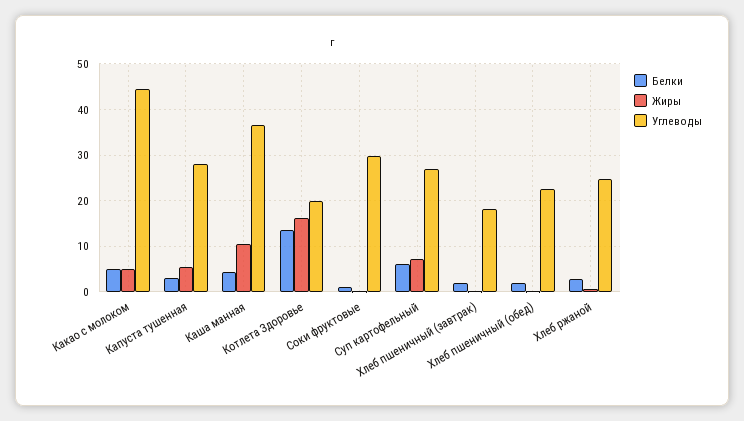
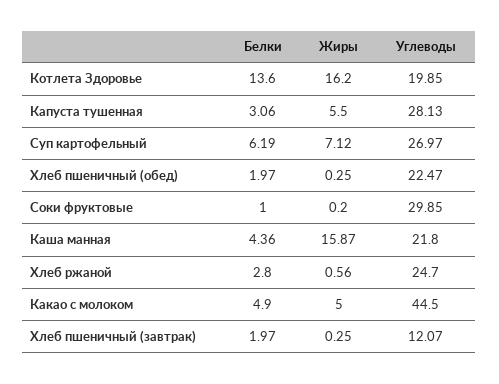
Жиры, Каша манная: 10 -> 15.87
Углеводы, Каша манная: 36 -> 21.8
Углеводы, Хлеб пшеничный (завтрак): 18 -> 12.07

